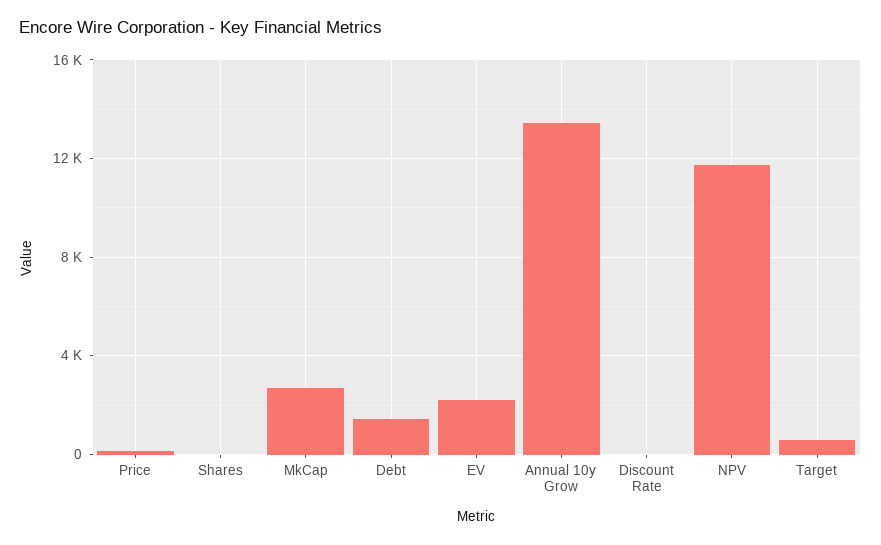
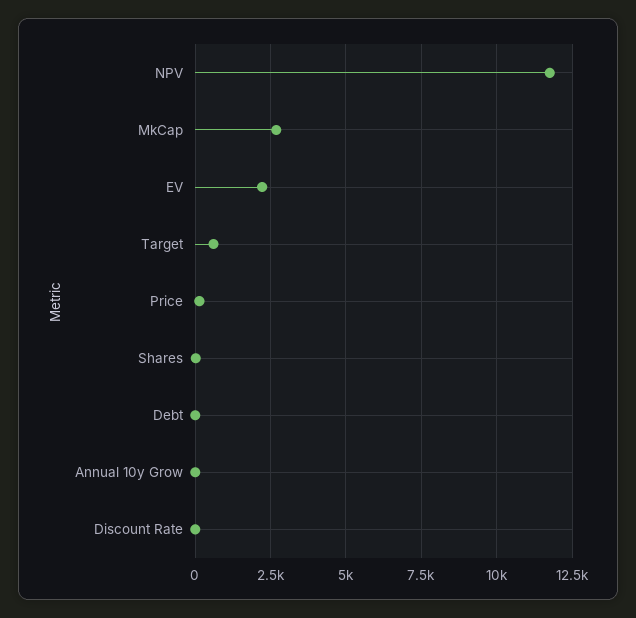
Debt: 1500 -> 0
Annual 10y Grow: 13500 -> 0

